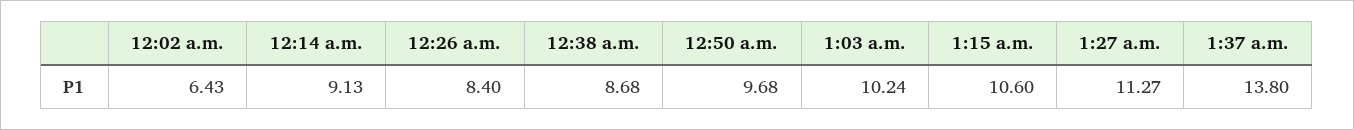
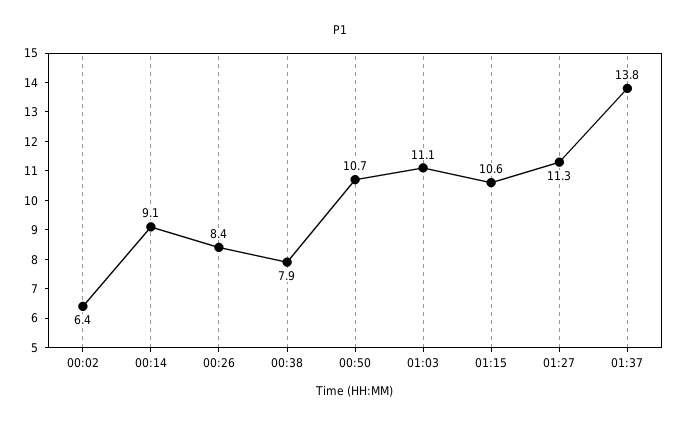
12:38 a.m.: 8.68 -> 7.9
12:50 a.m.: 9.68 -> 10.7
1:03 a.m.: 10.24 -> 11.1

